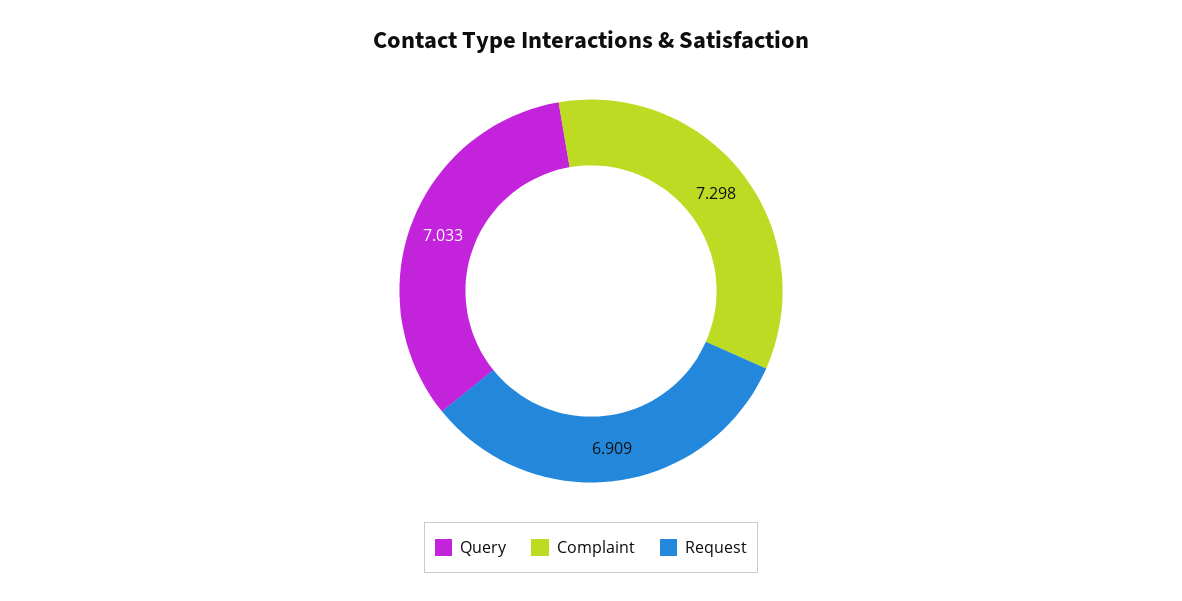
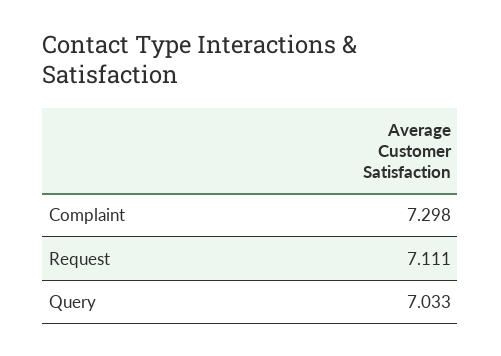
Request: 6.909 -> 7.111

